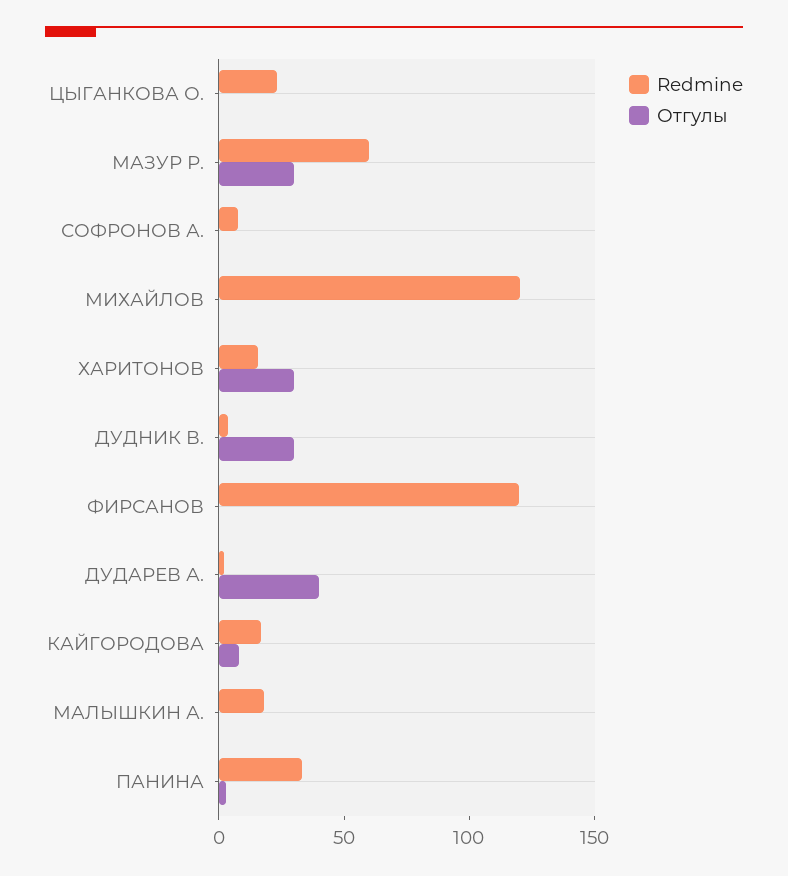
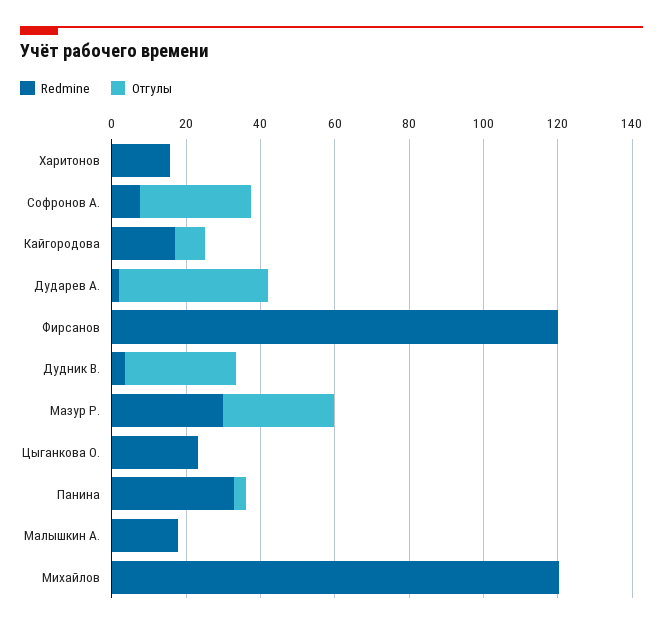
Redmine, МАЗУР Р.: 60 -> 30
Отгулы, СОФРОНОВ А.: 0 -> 30
Отгулы, ХАРИТОНОВ: 30 -> 0

